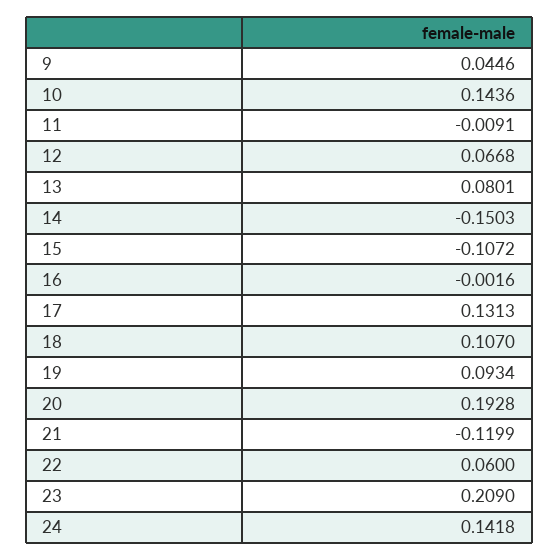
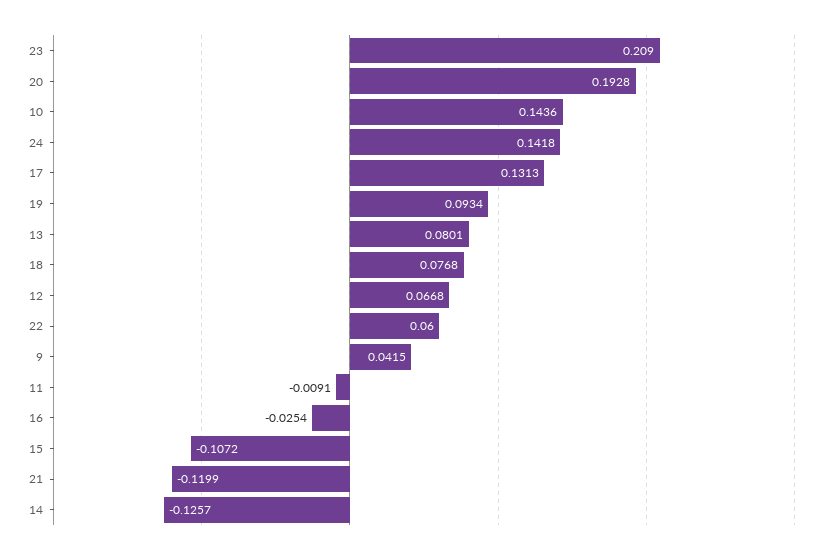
9: 0.0446 -> 0.0415
14: -0.1503 -> -0.1257
16: -0.0016 -> -0.0254
18: 0.107 -> 0.0768

